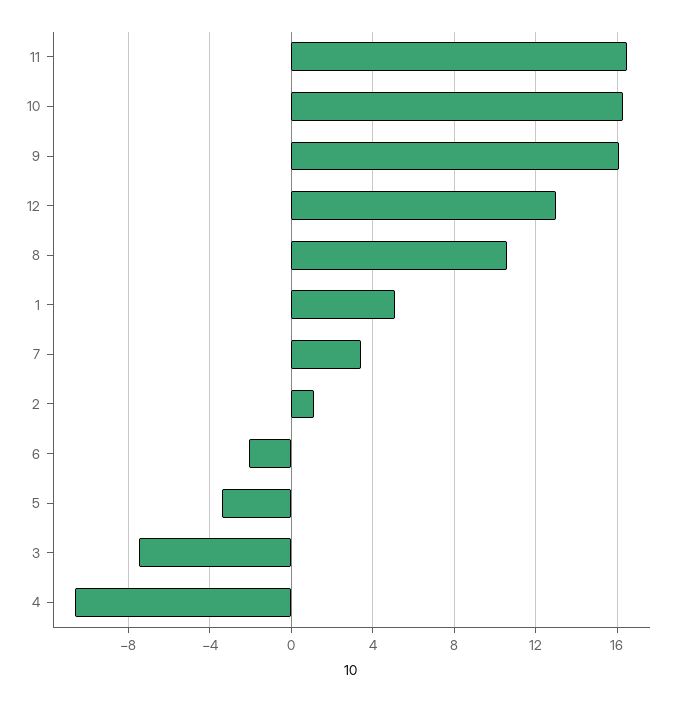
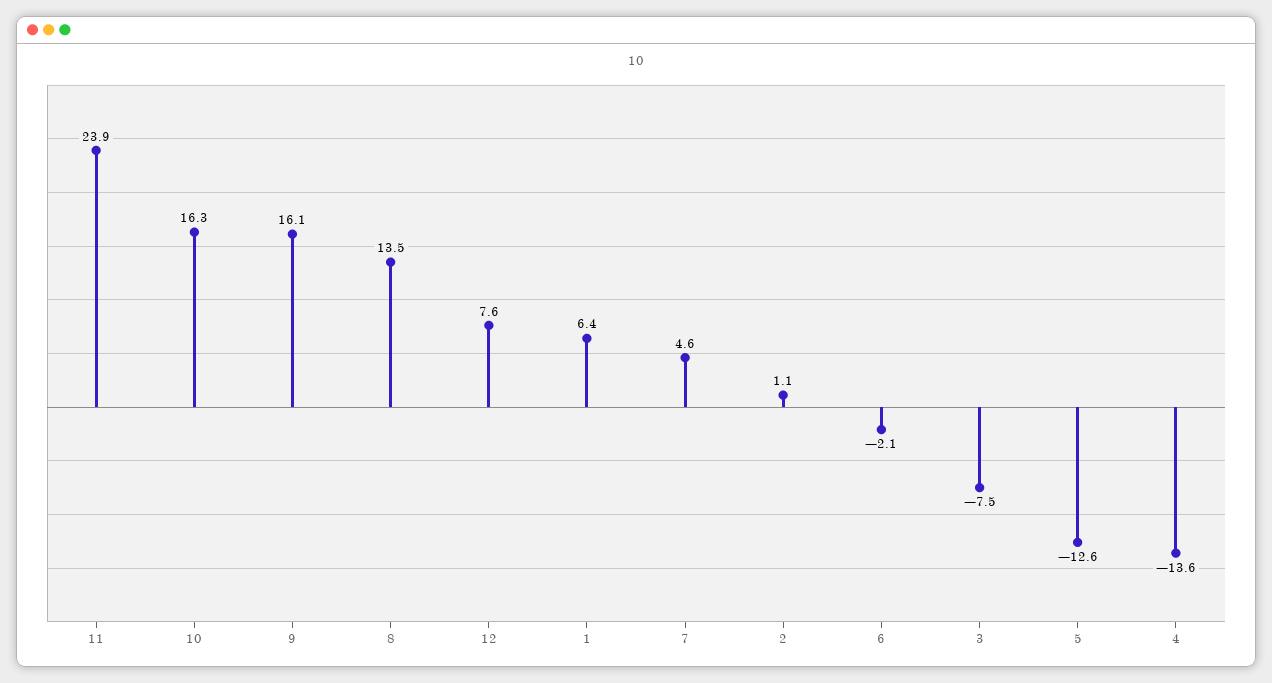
11: 16.5 -> 23.9
12: 13 -> 7.6
8: 10.5 -> 13.5
1: 5 -> 6.4
7: 3.5 -> 4.6
5: -3.5 -> -12.6
4: -10.5 -> -13.6

